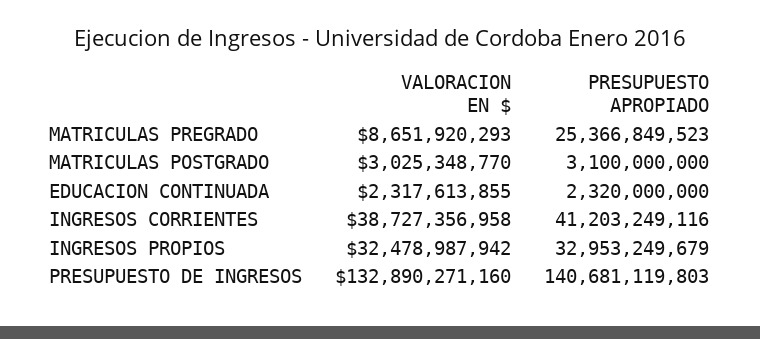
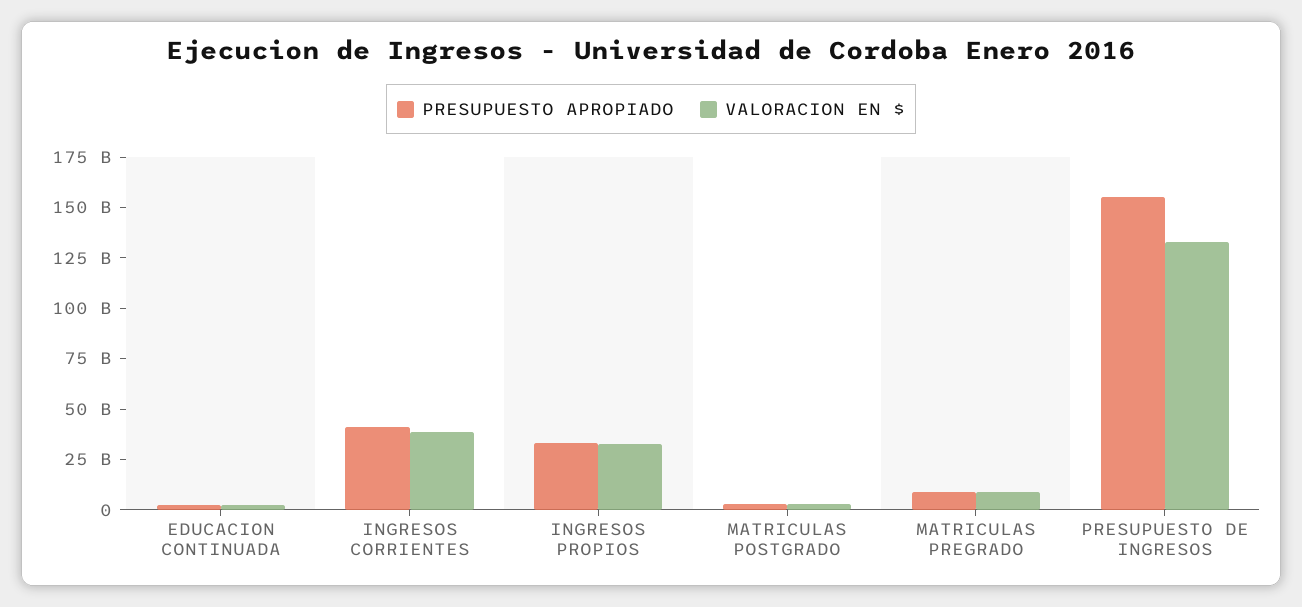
PRESUPUESTO APROPIADO, MATRICULAS PREGRADO: 25366849523 -> 10000000000
PRESUPUESTO APROPIADO, PRESUPUESTO DE INGRESOS: 140681119803 -> 155000000000

